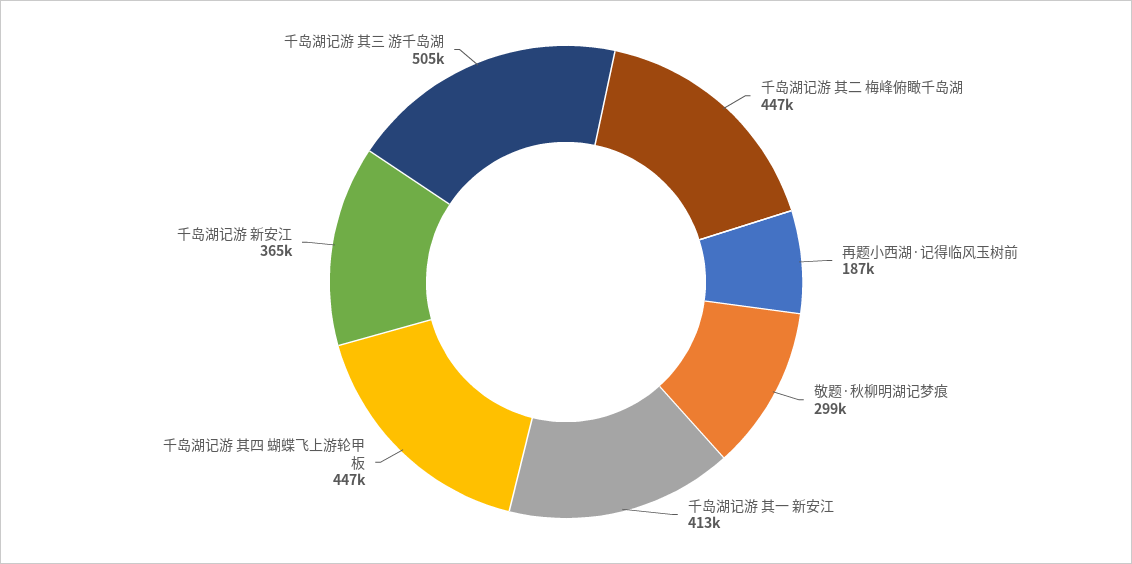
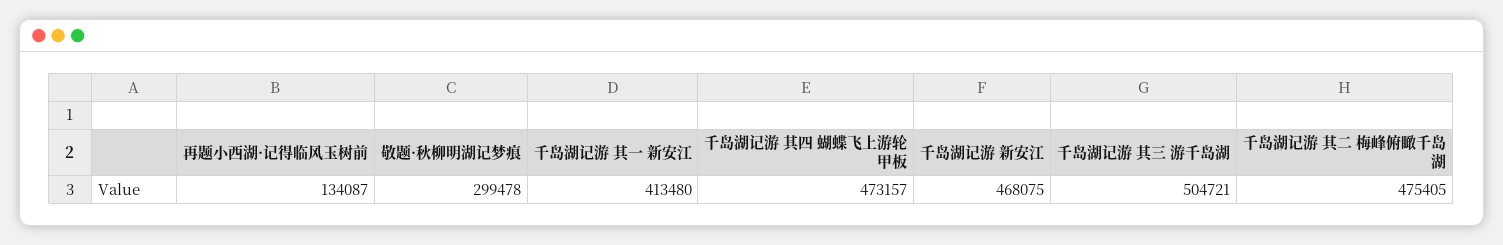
千岛湖记游 其二 梅峰俯瞰千岛湖: 447000 -> 475405
再题小西湖·记得临风玉树前: 187000 -> 134087
千岛湖记游 其四 蝴蝶飞上游轮甲板: 447000 -> 473157
千岛湖记游 新安江: 365000 -> 468075

